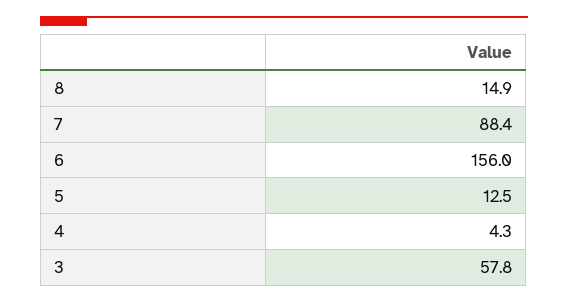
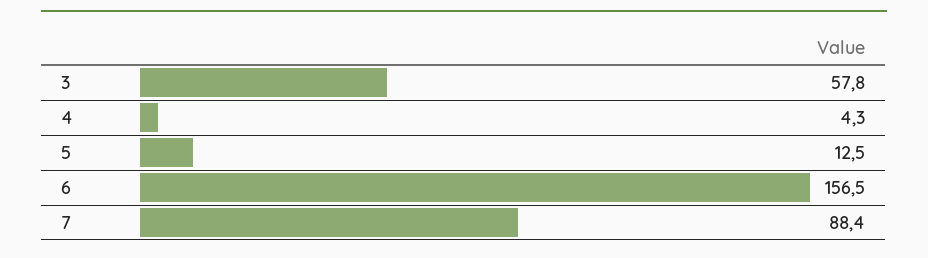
8: 14.9 -> none
6: 156 -> 156.5

